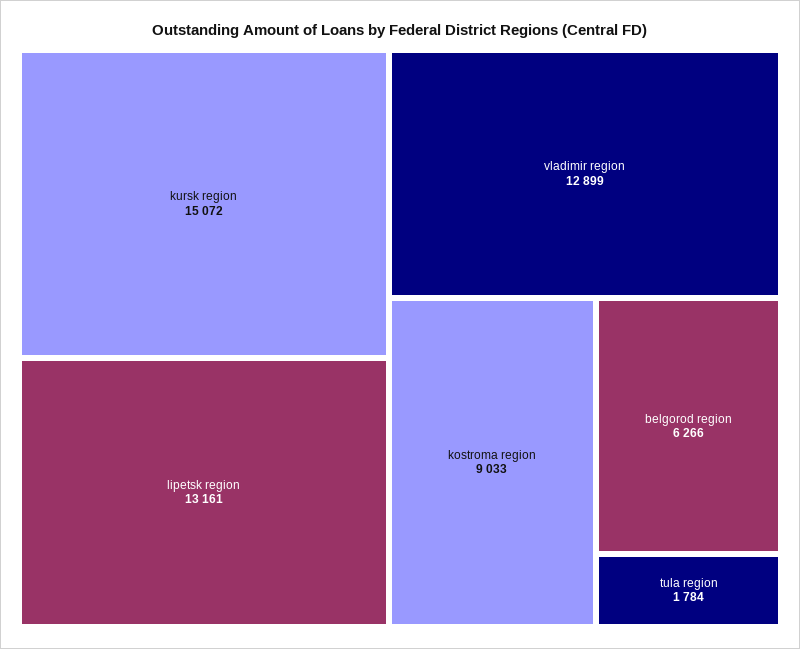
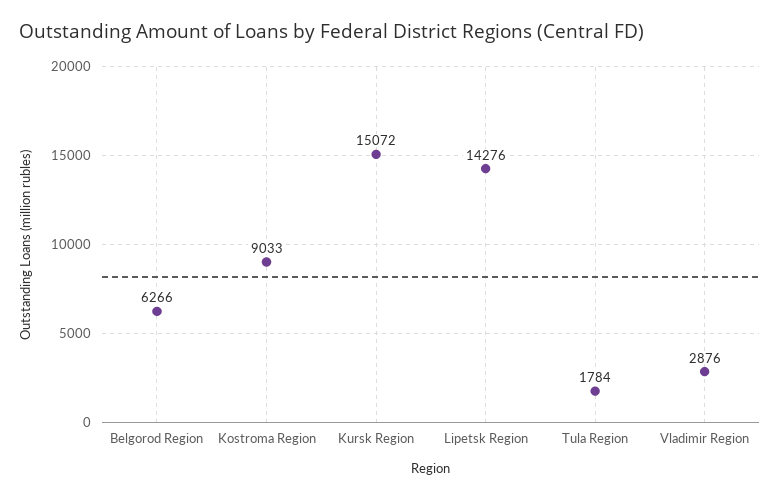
lipetsk region: 13161 -> 14276
vladimir region: 12899 -> 2876

